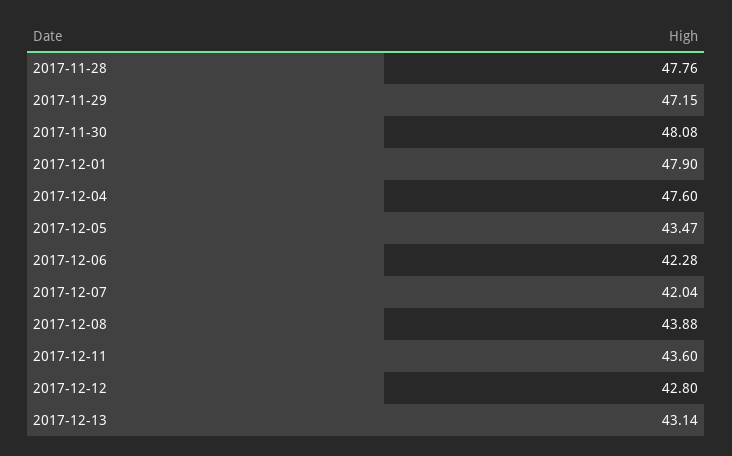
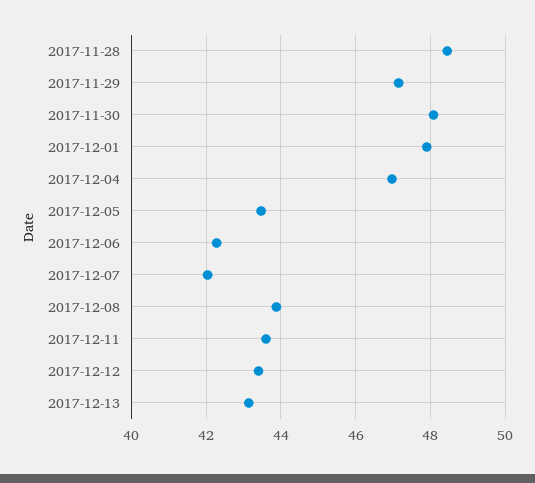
2017-11-28: 47.76 -> 48.4
2017-12-04: 47.6 -> 47
2017-12-12: 42.8 -> 43.4

